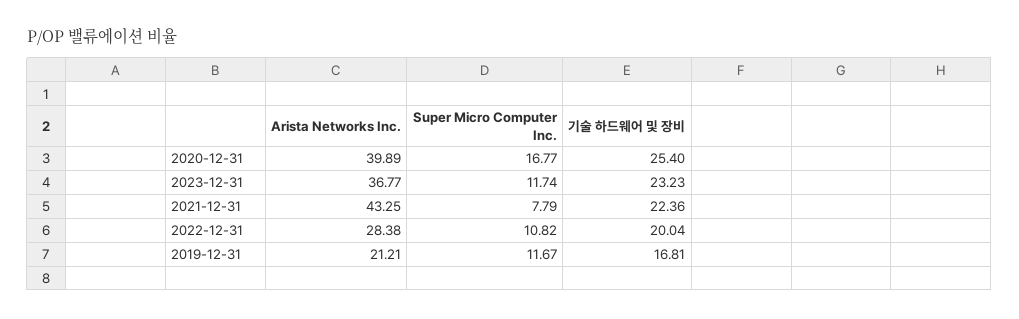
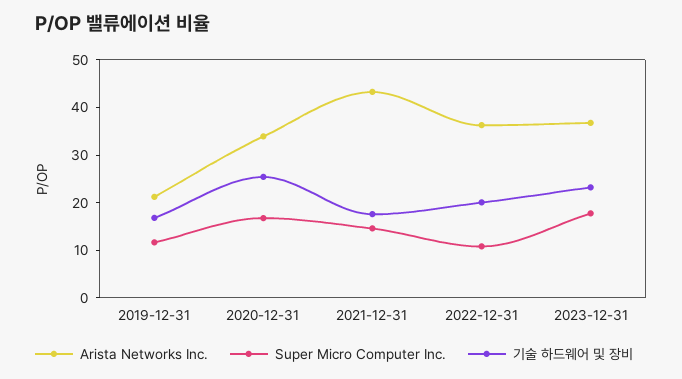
Arista Networks Inc., 2020-12-31: 39.89 -> 34
Super Micro Computer Inc., 2023-12-31: 11.74 -> 18
Super Micro Computer Inc., 2021-12-31: 7.79 -> 14
기술 하드웨어 및 장비, 2021-12-31: 22.36 -> 18
Arista Networks Inc., 2022-12-31: 28.38 -> 36

